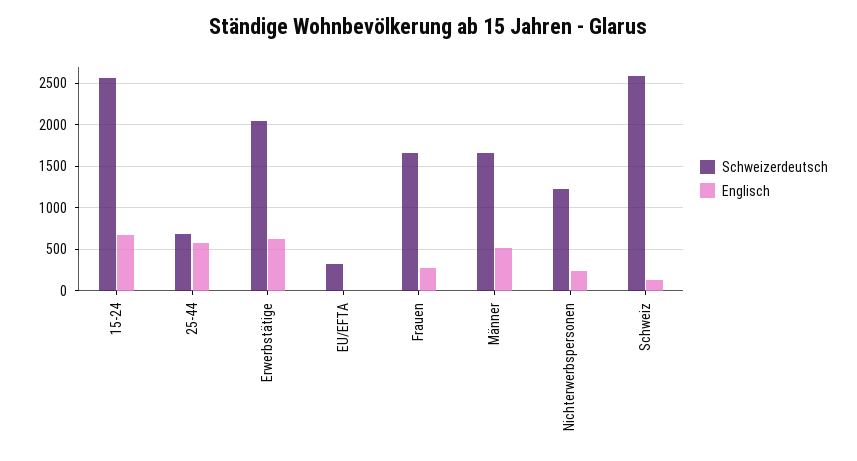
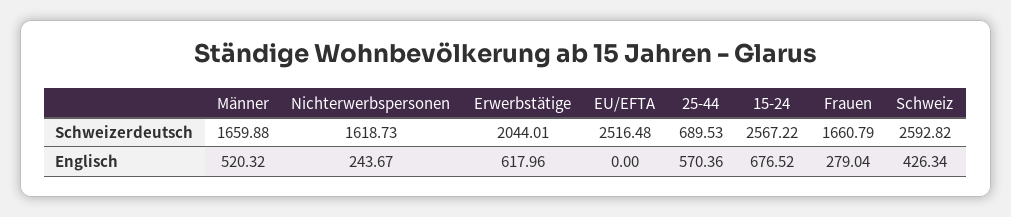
Schweizerdeutsch, EU/EFTA: 300 -> 2516.48
Schweizerdeutsch, Nichterwerbspersonen: 1200 -> 1618.73
Englisch, Schweiz: 100 -> 426.34

